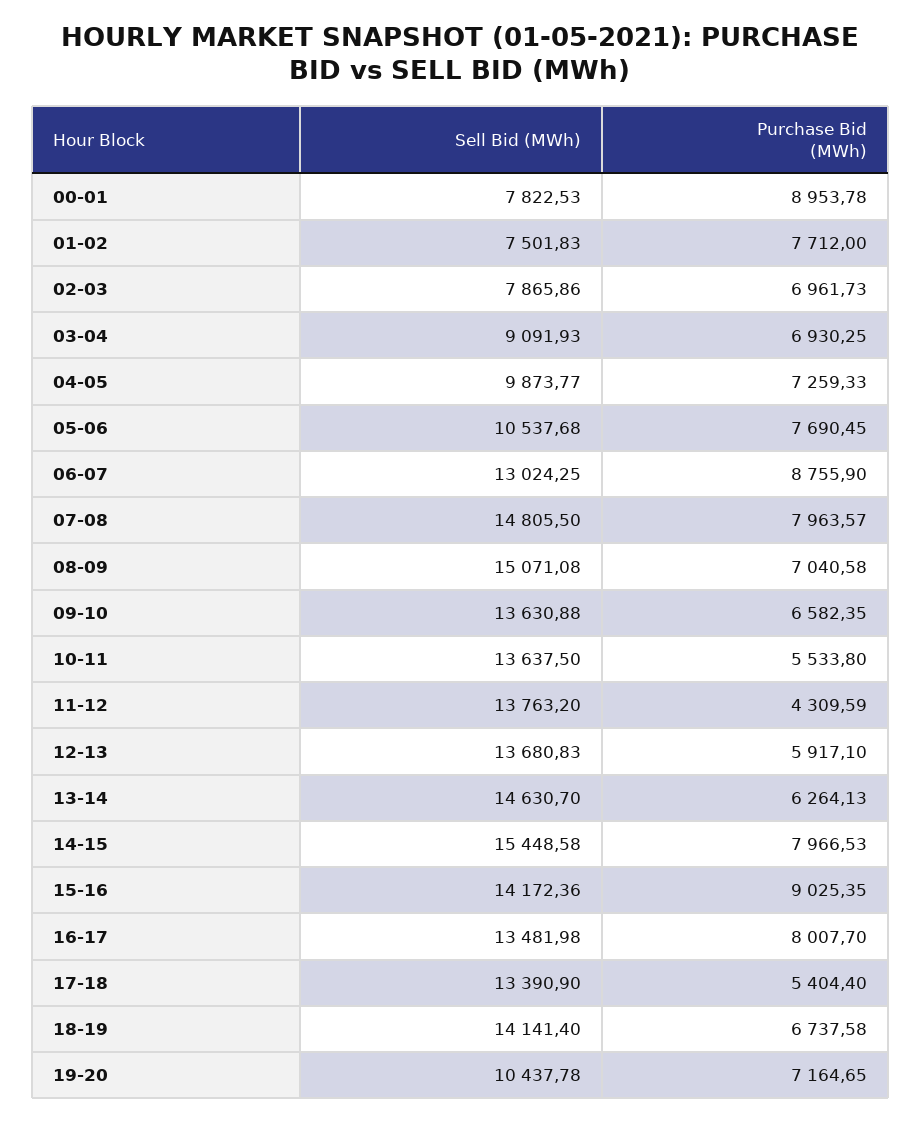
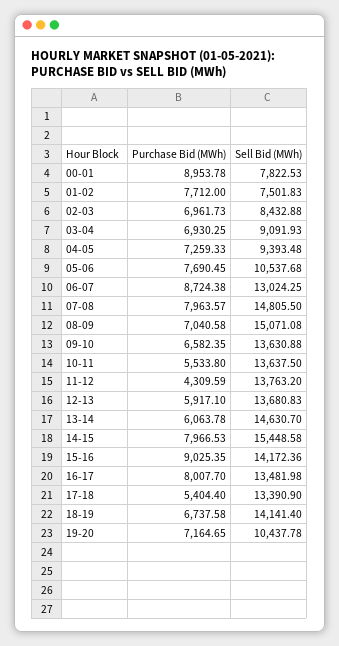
Sell Bid (MWh), 02-03: 7865.86 -> 8432.88
Sell Bid (MWh), 04-05: 9873.77 -> 9393.48
Purchase Bid (MWh), 06-07: 8755.9 -> 8724.38
Purchase Bid (MWh), 13-14: 6264.13 -> 6063.78

